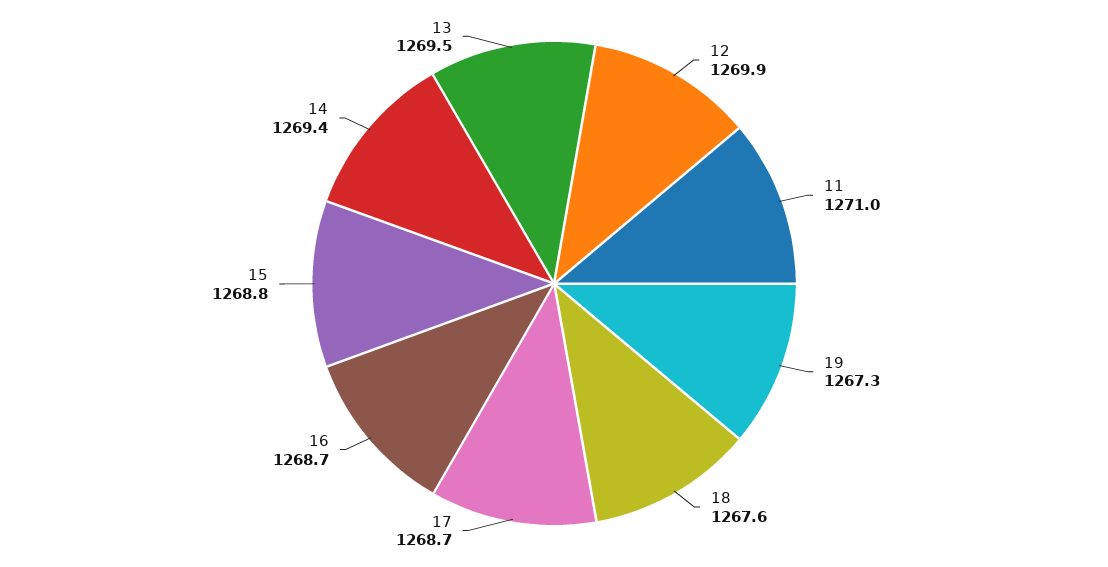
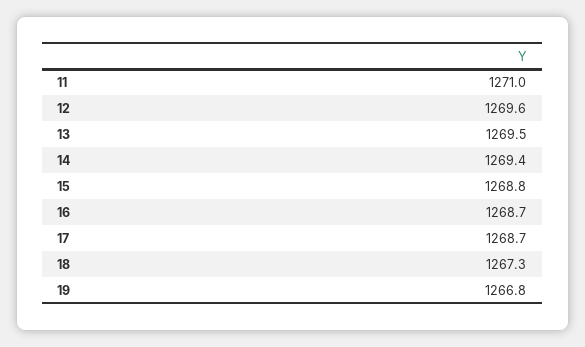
12: 1269.9 -> 1269.6
19: 1267.3 -> 1266.8
18: 1267.6 -> 1267.3

